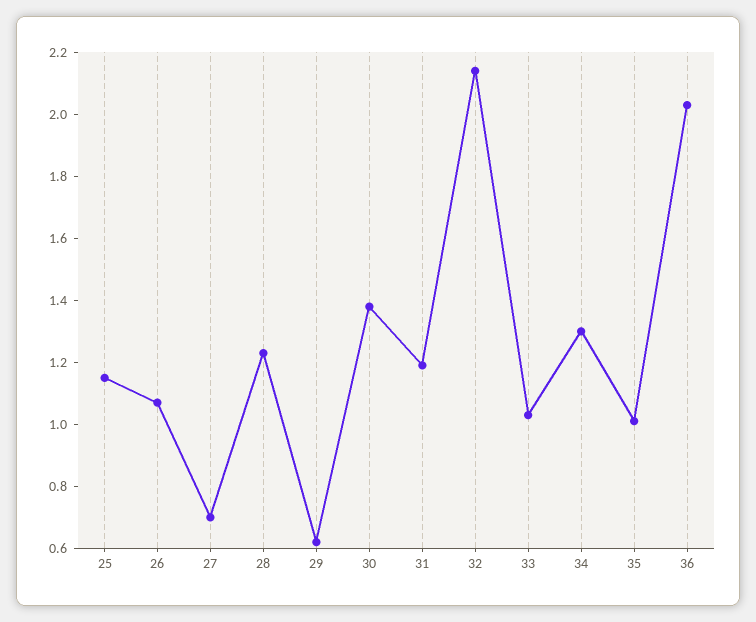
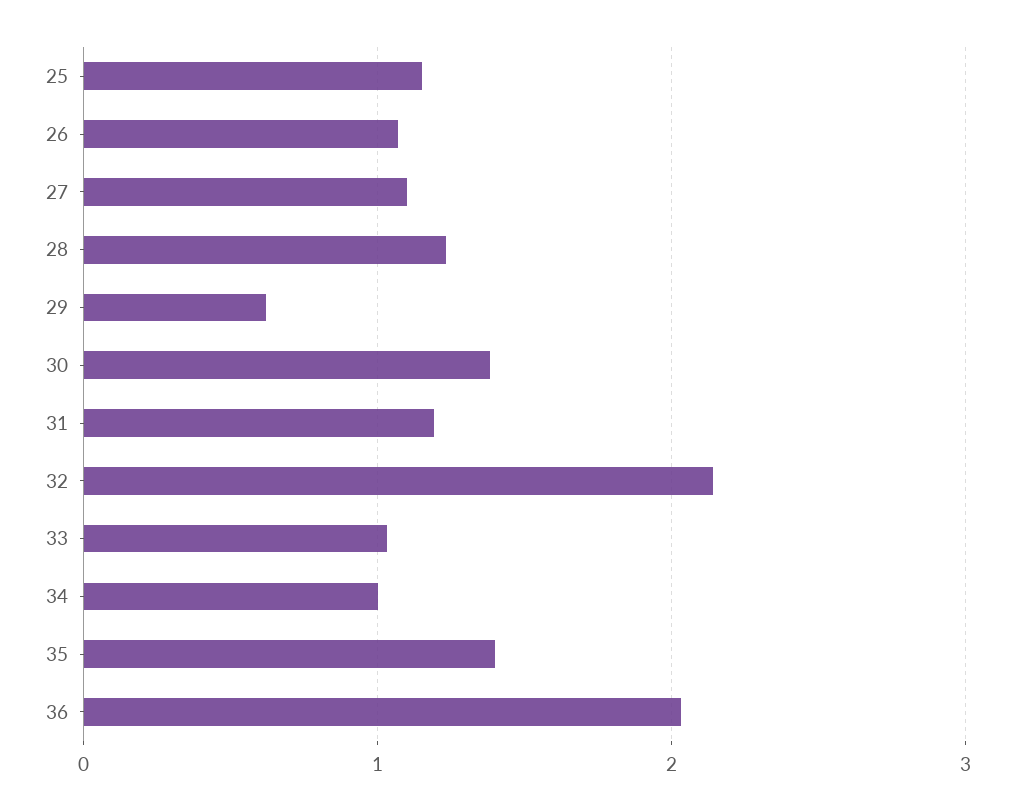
27: 0.7 -> 1.1
34: 1.3 -> 1
35: 1 -> 1.4

